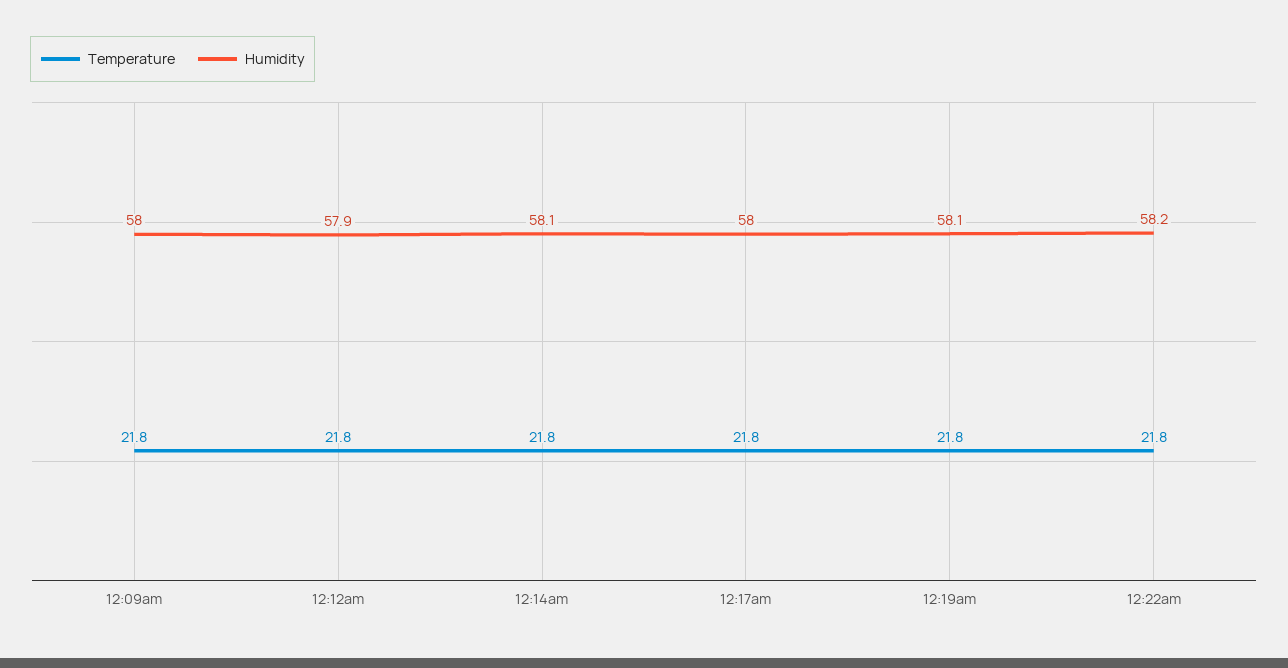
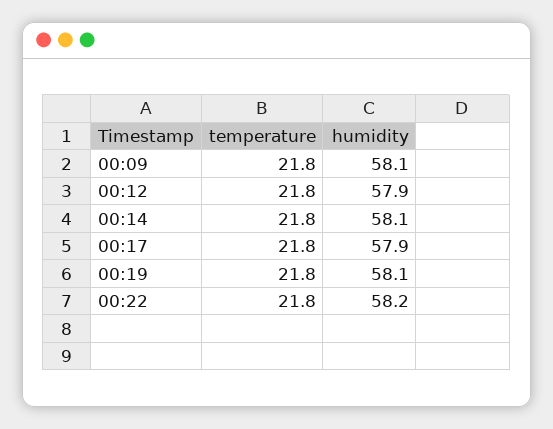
Humidity, 12:09am: 58 -> 58.1
Humidity, 12:17am: 58 -> 57.9

